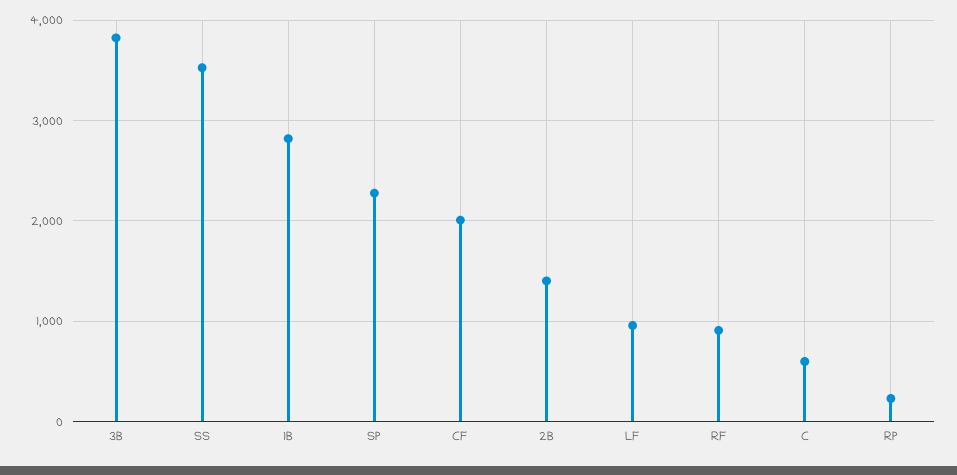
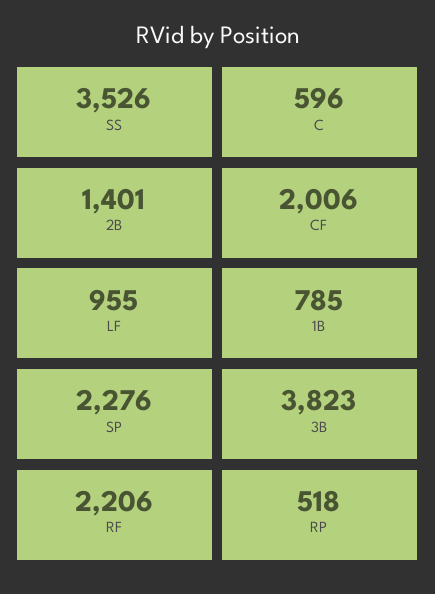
1B: 2800 -> 785
RF: 900 -> 2206
RP: 200 -> 518

